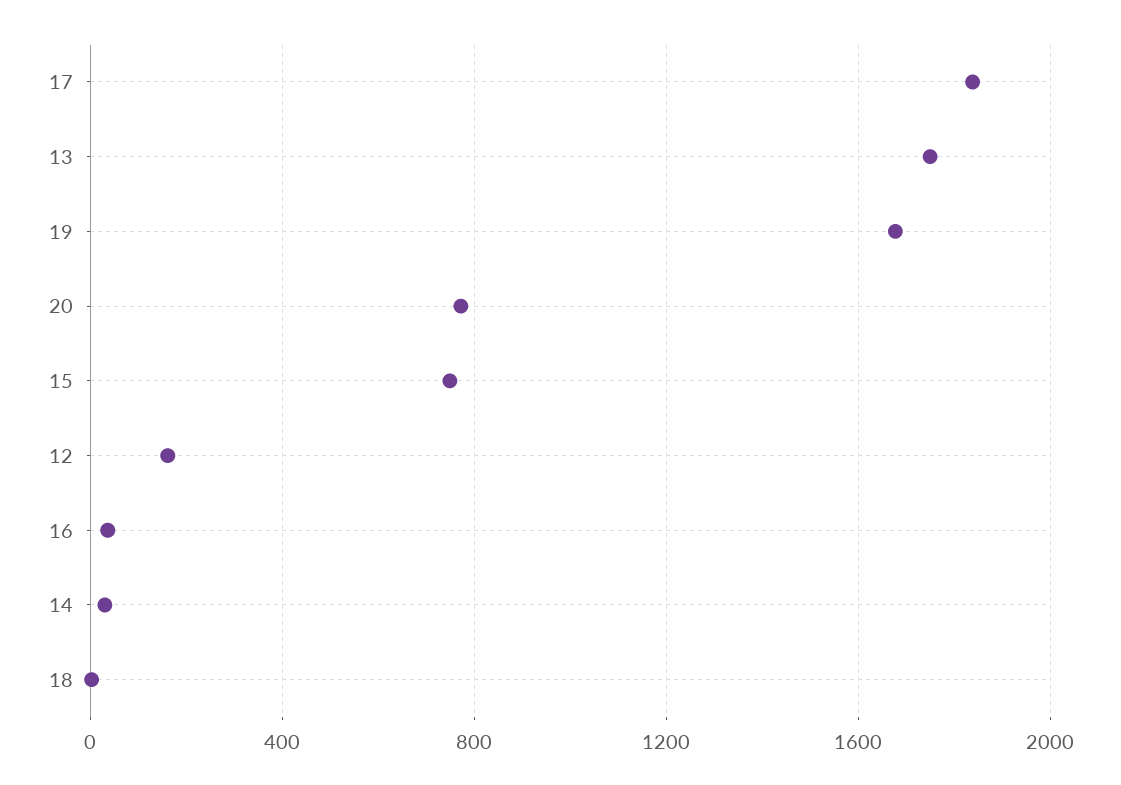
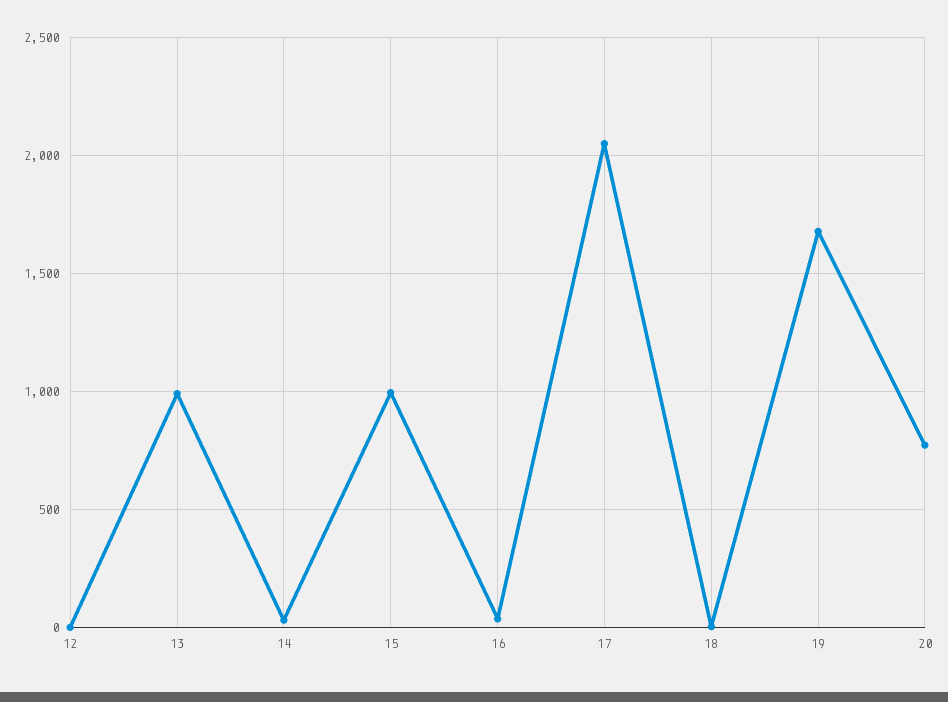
17: 1850 -> 2050
13: 1750 -> 1000
15: 750 -> 1000
12: 150 -> 0

